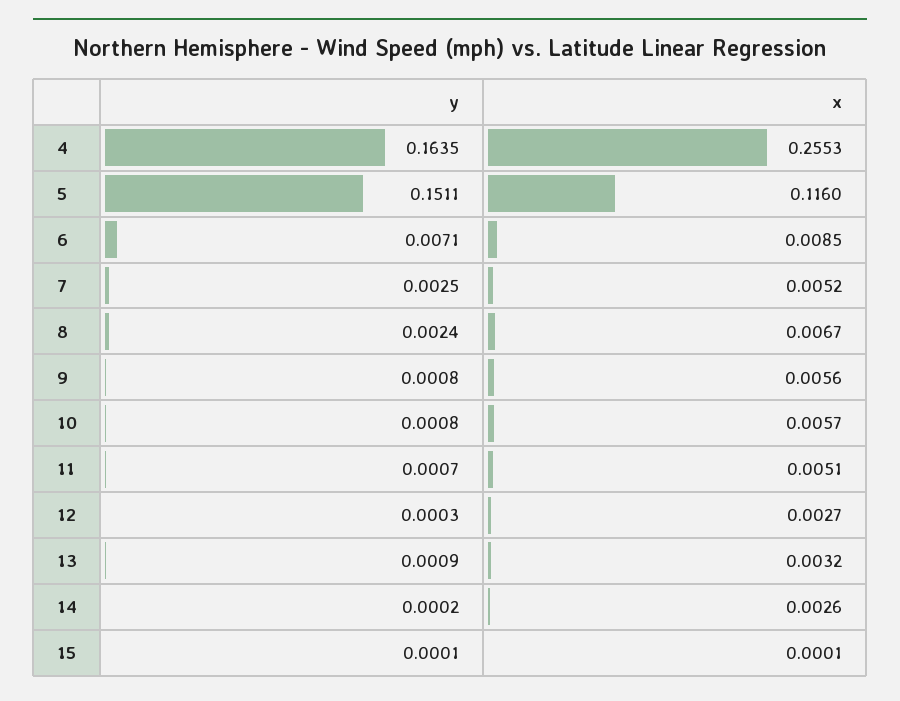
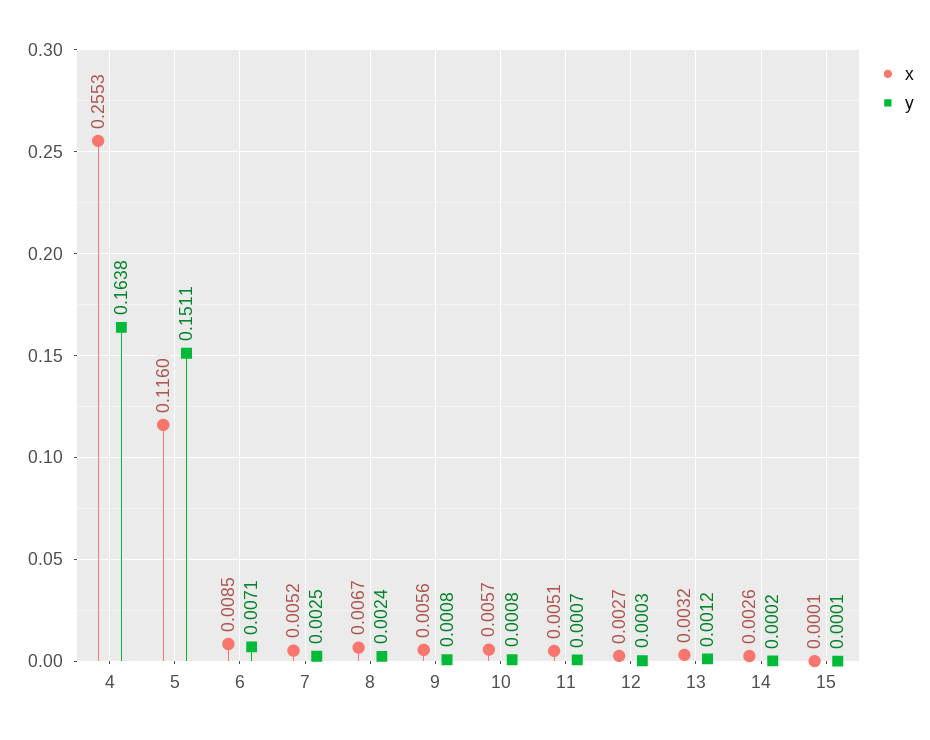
y, 4: 0.1635 -> 0.1638
y, 13: 0.0009 -> 0.0012

